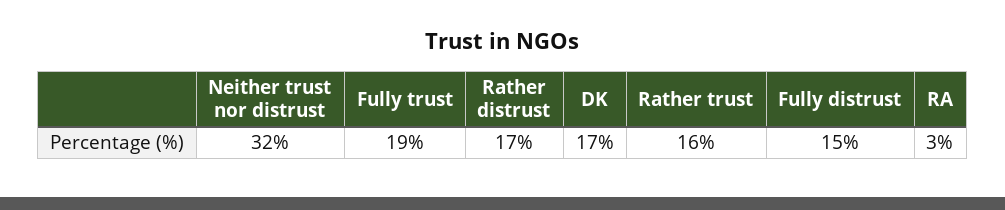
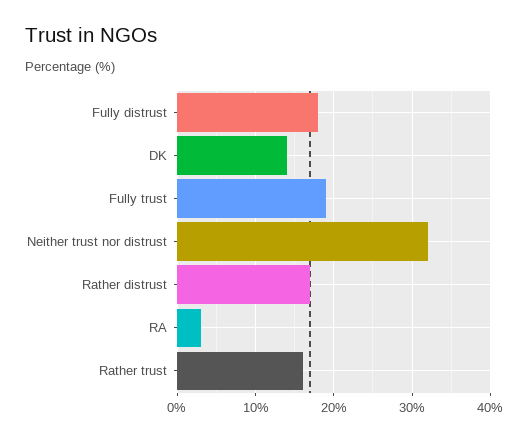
DK: 17 -> 14
Fully distrust: 15 -> 18

